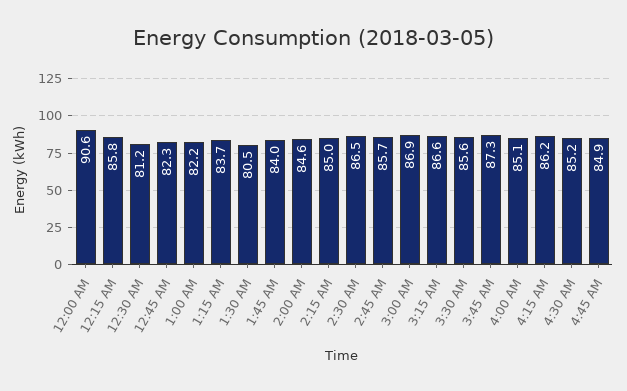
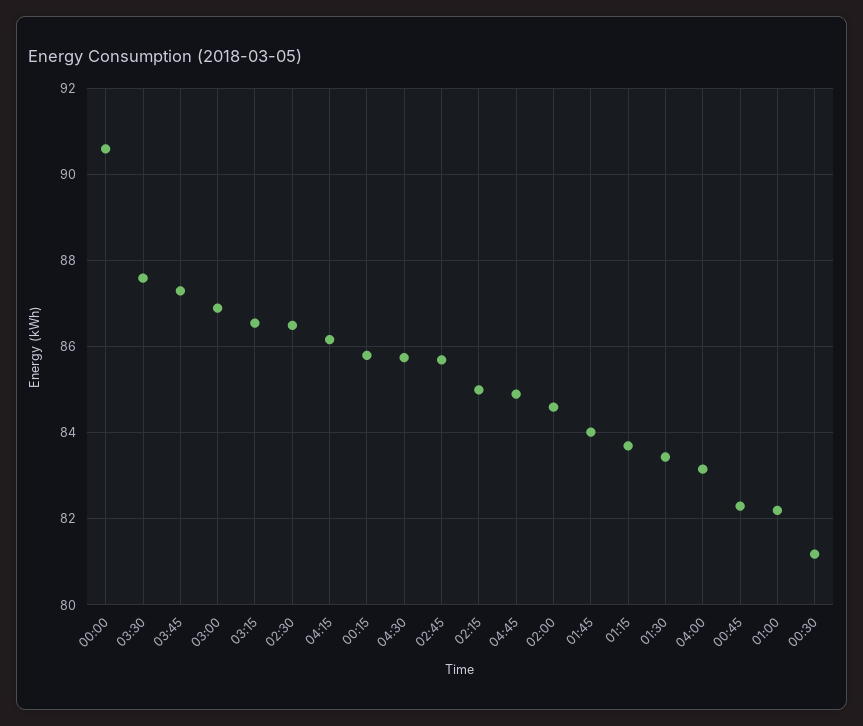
1:30 AM: 80.5 -> 83.4
3:30 AM: 85.6 -> 87.6
4:00 AM: 85.1 -> 83.2
4:30 AM: 85.2 -> 85.8

